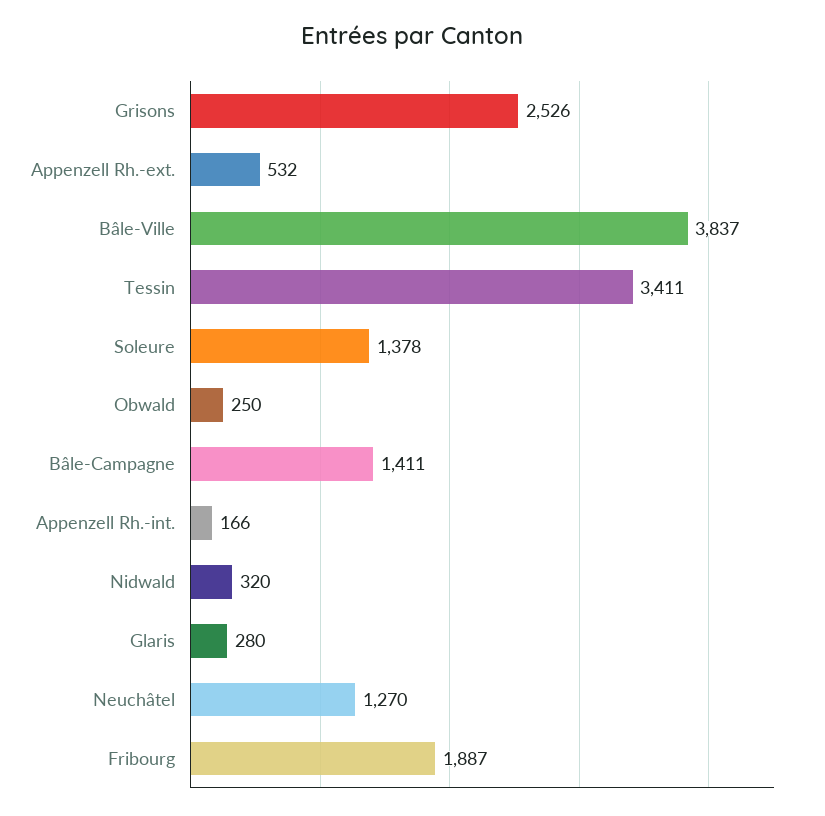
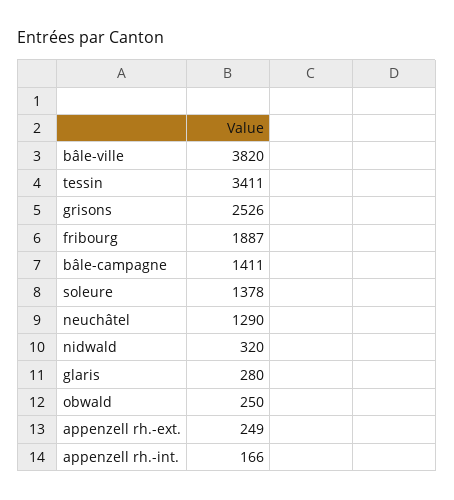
Appenzell Rh.-ext.: 532 -> 249
Bâle-Ville: 3837 -> 3820
Neuchâtel: 1270 -> 1290

